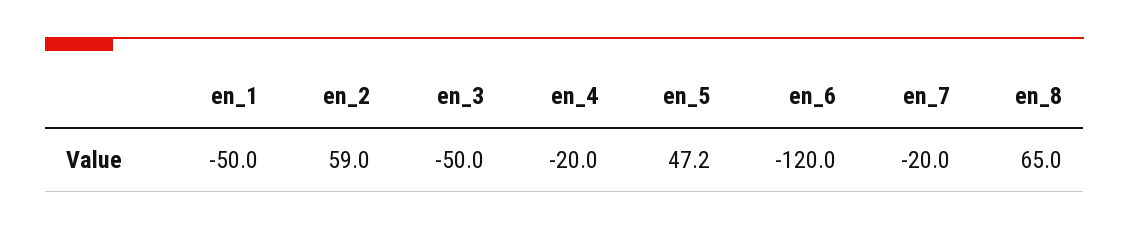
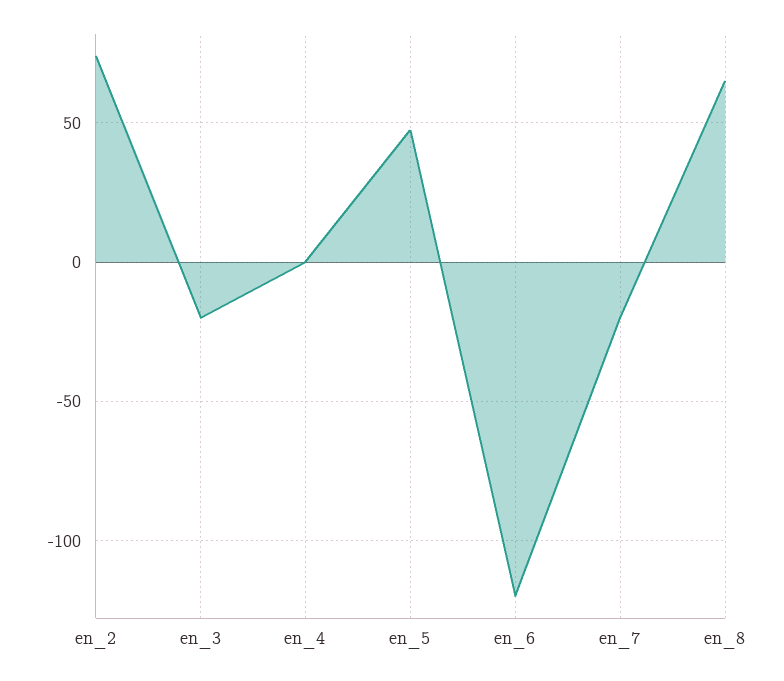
en_1: -50 -> none
en_2: 59 -> 75
en_3: -50 -> -20
en_4: -20 -> 0

